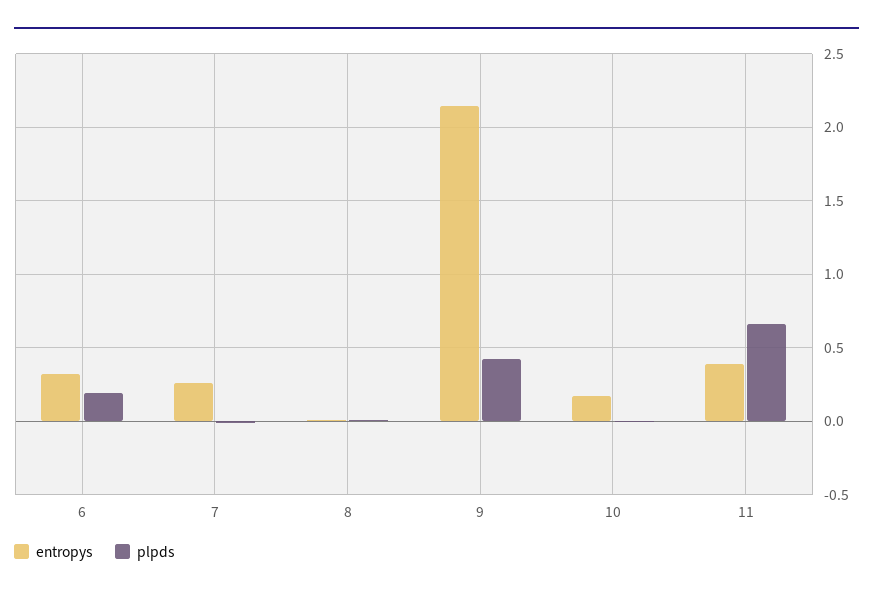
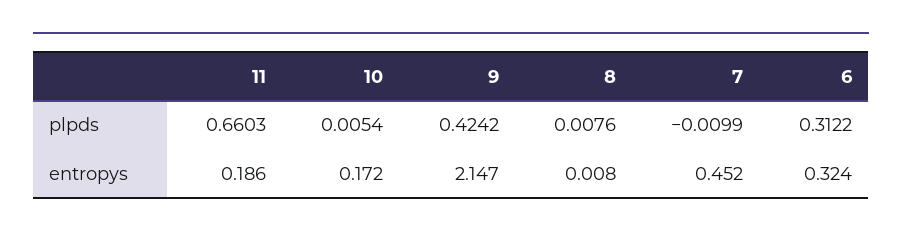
plpds, 6: 0.2 -> 0.3122
entropys, 7: 0.25 -> 0.452
entropys, 11: 0.4 -> 0.186

